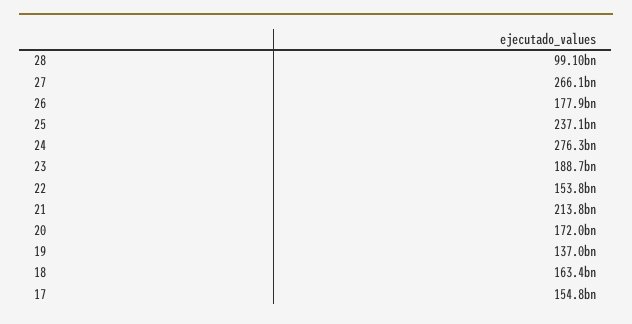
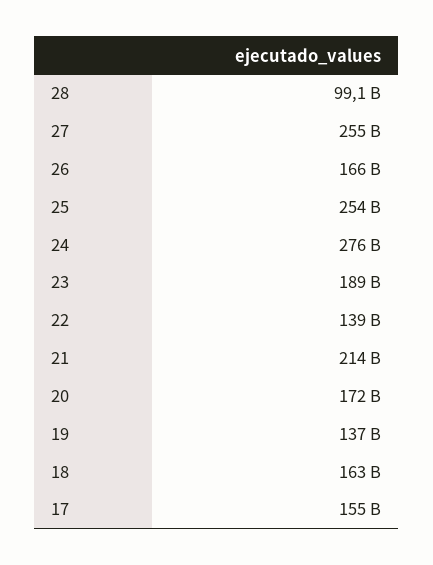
27: 266100000000 -> 255000000000
26: 177900000000 -> 166000000000
25: 237100000000 -> 254000000000
22: 153800000000 -> 139000000000

